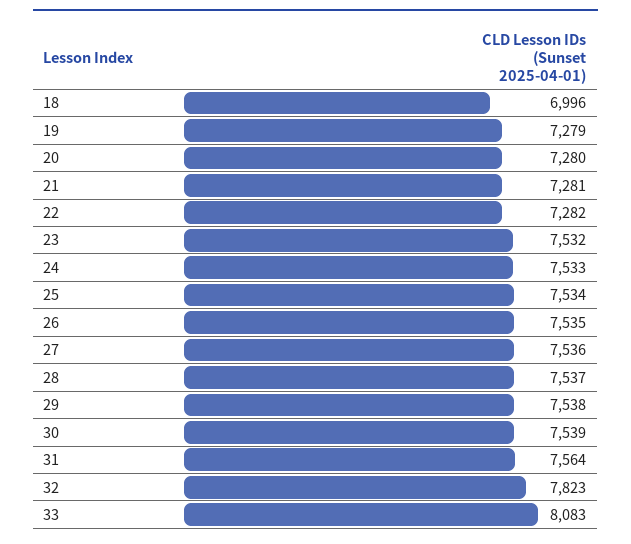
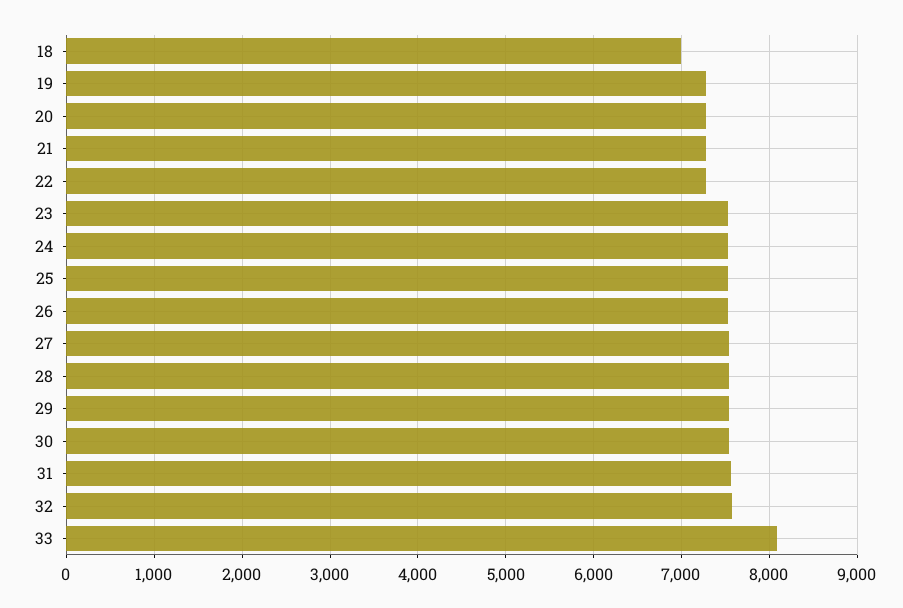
32: 7823 -> 7600

